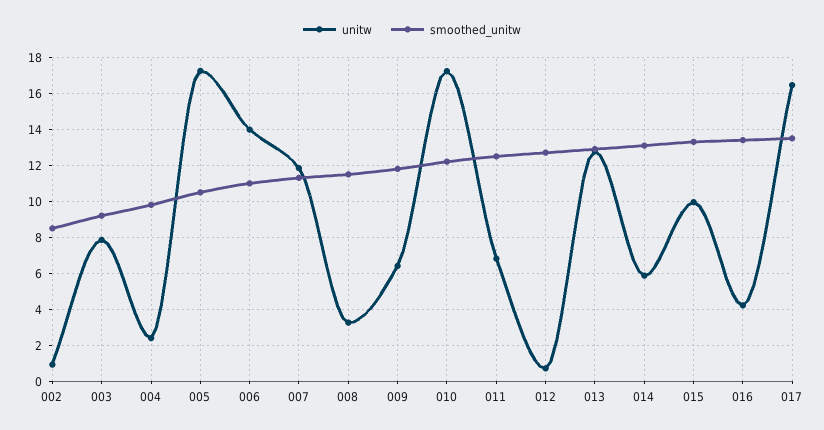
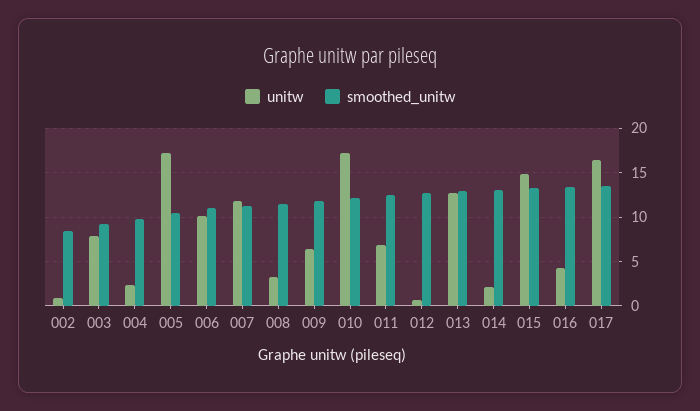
unitw, 006: 14 -> 10
unitw, 014: 6 -> 2
unitw, 015: 10 -> 15

